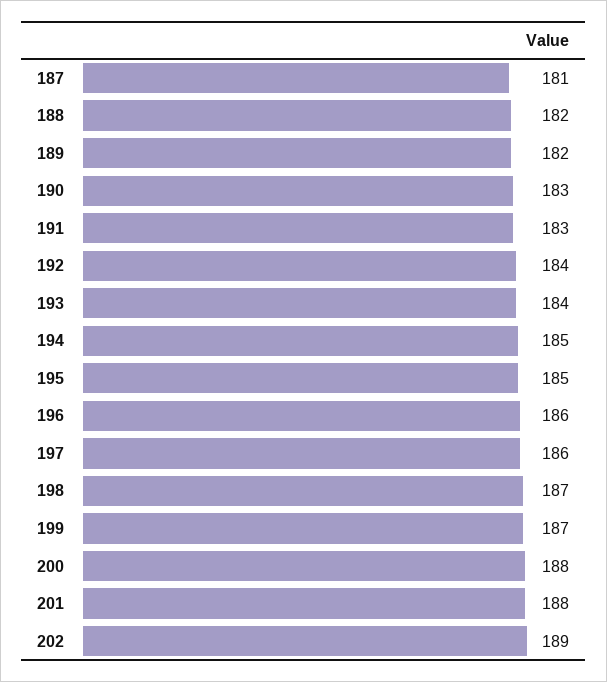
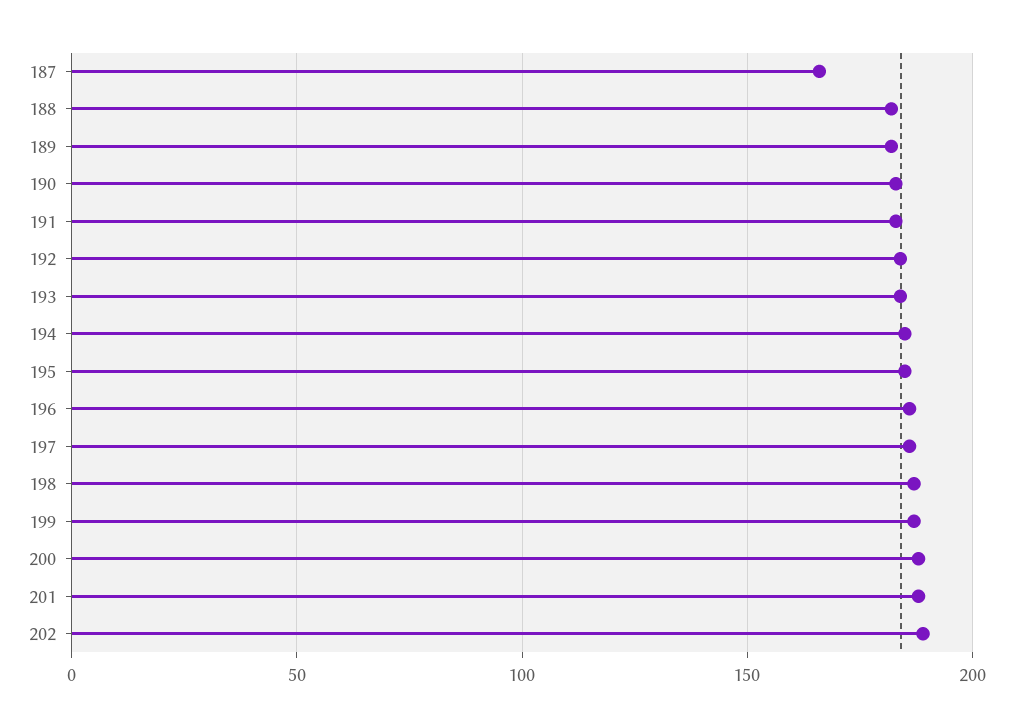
187: 181 -> 165

